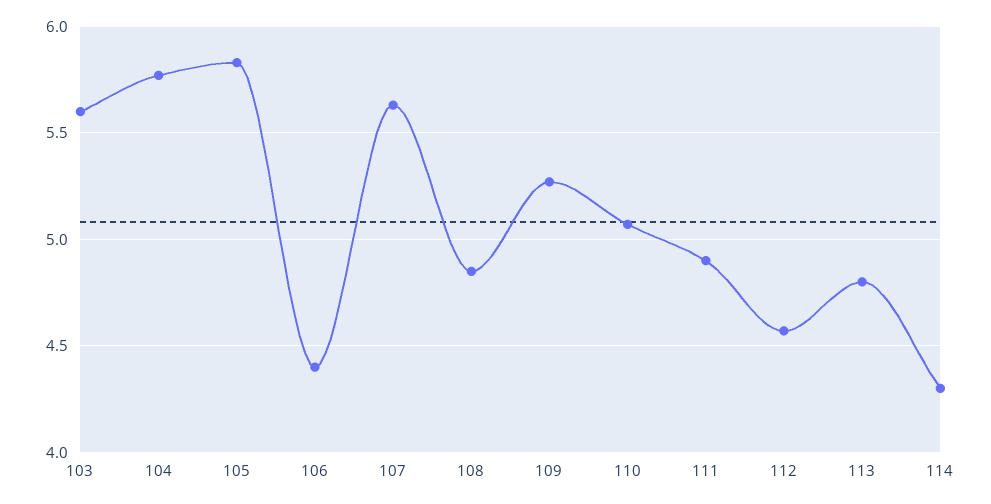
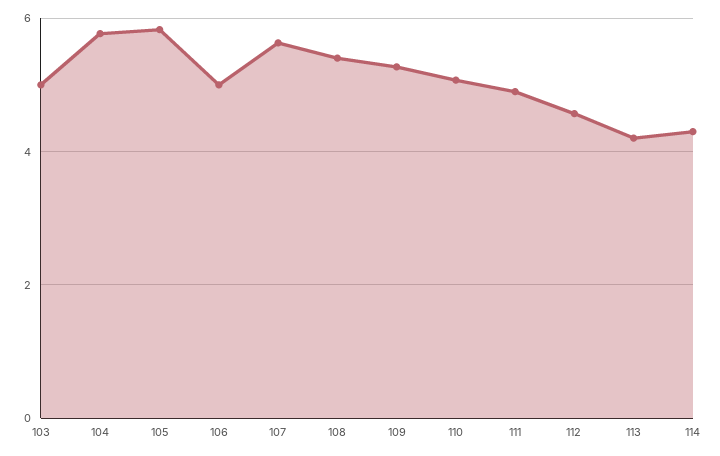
103: 5.6 -> 5
106: 4.4 -> 5
108: 4.85 -> 5.4
113: 4.8 -> 4.2

